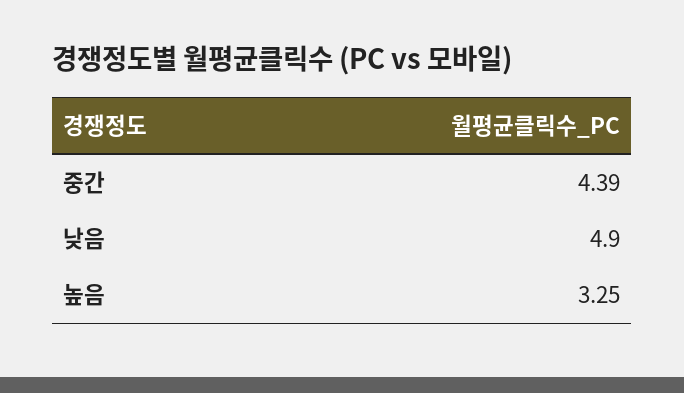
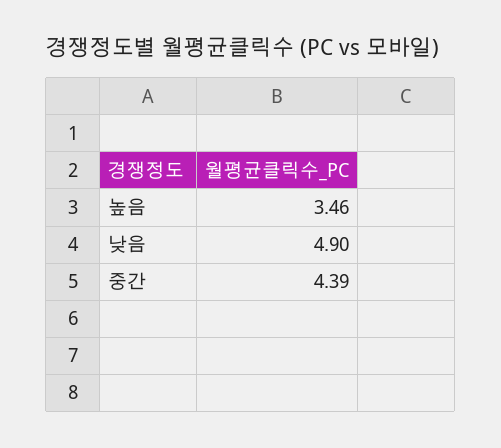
높음: 3.25 -> 3.46

